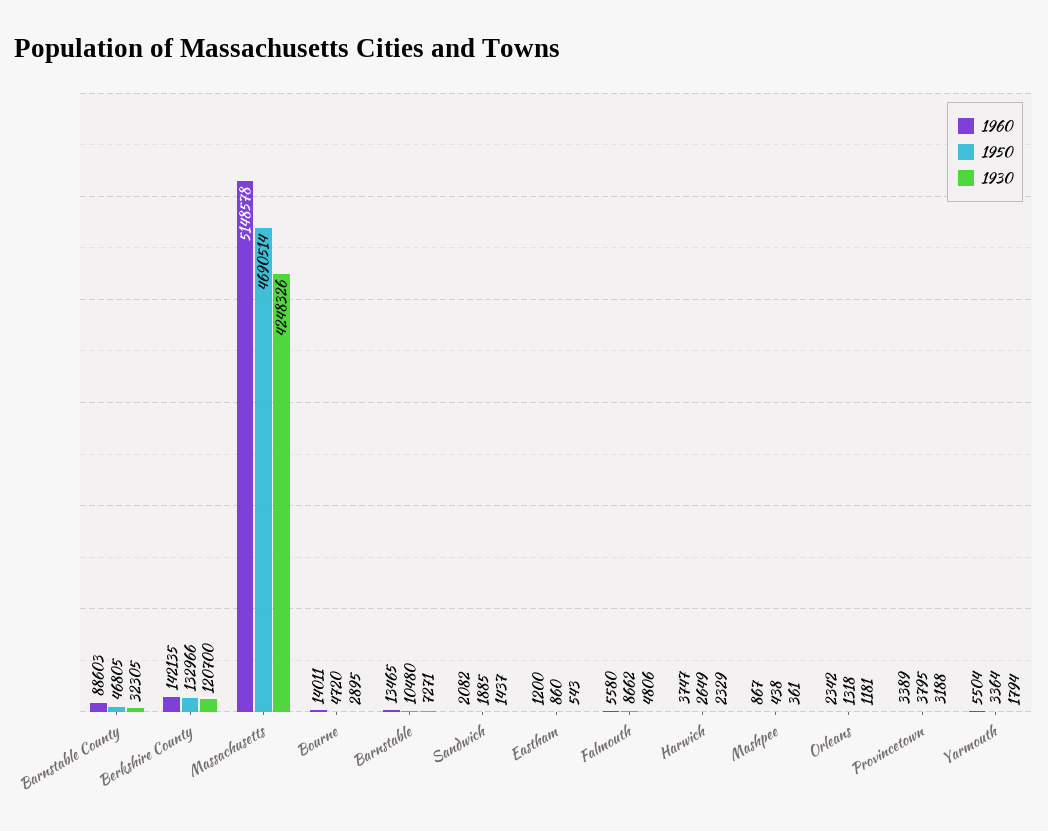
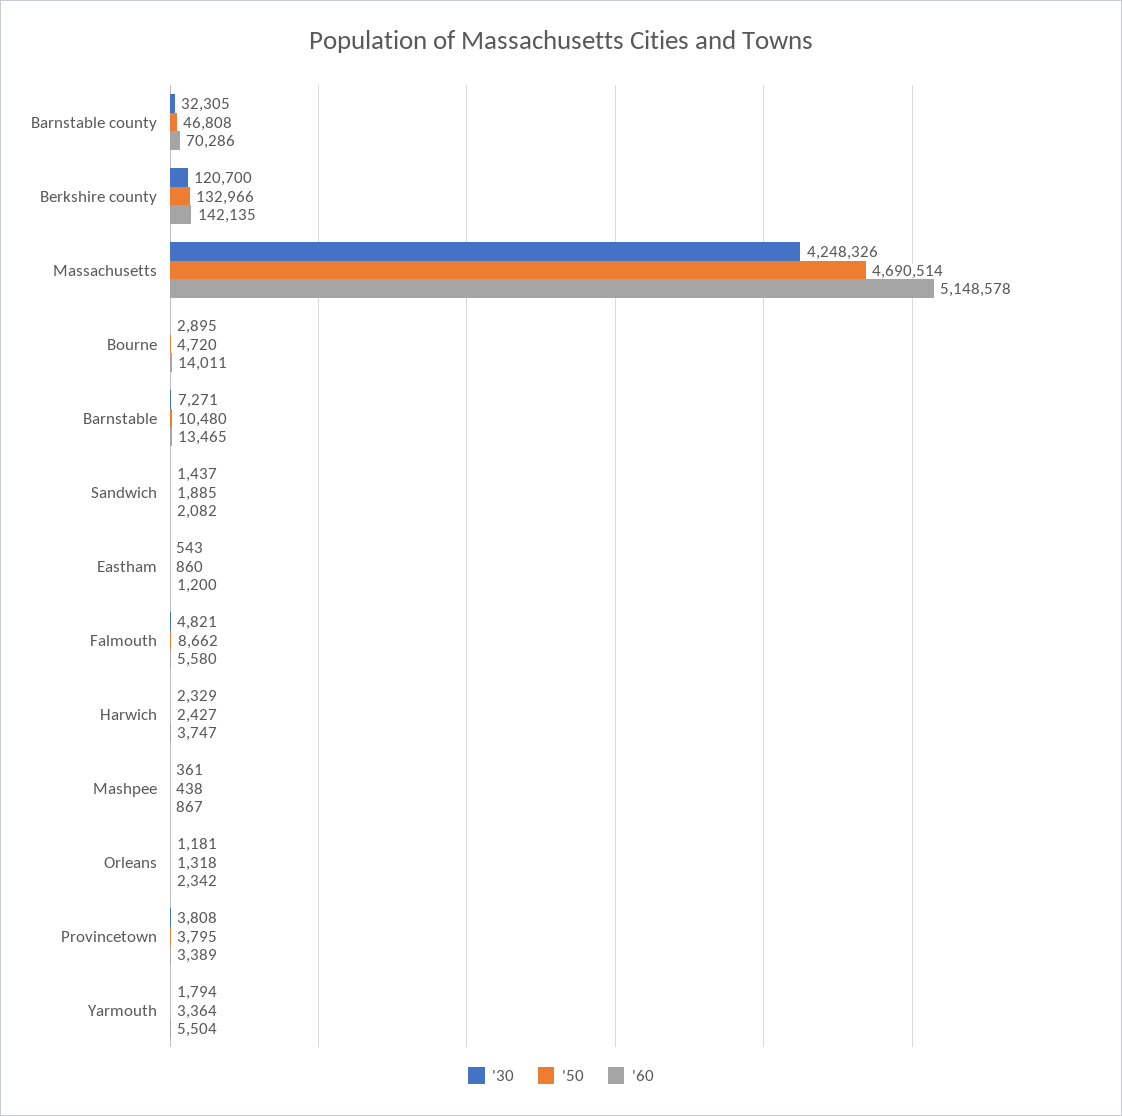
1960, Barnstable County: 88603 -> 70286
1950, Barnstable County: 46805 -> 46808
1930, Falmouth: 4806 -> 4821
1950, Harwich: 2649 -> 2427
1930, Provincetown: 3188 -> 3808

